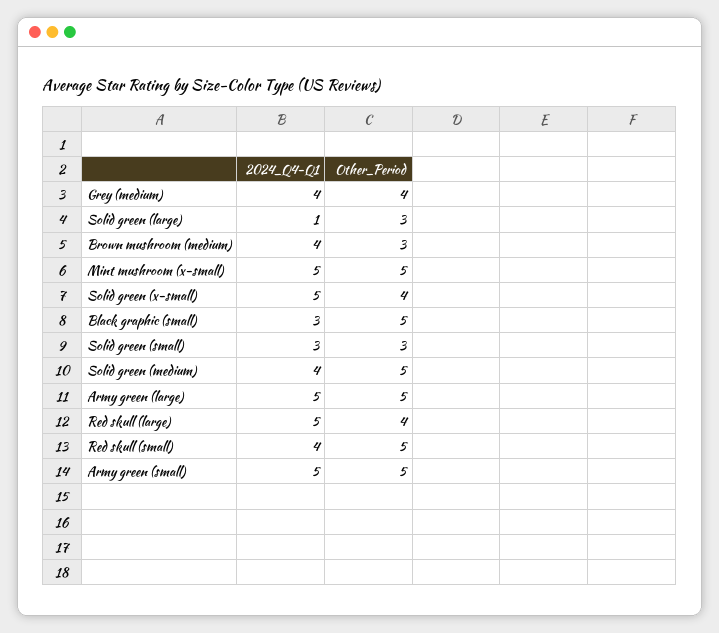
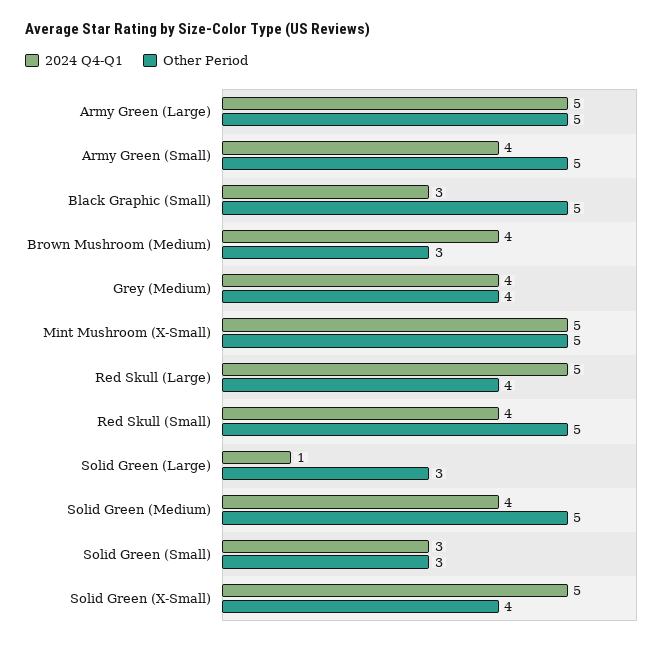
2024_Q4-Q1, Army green (small): 5 -> 4

